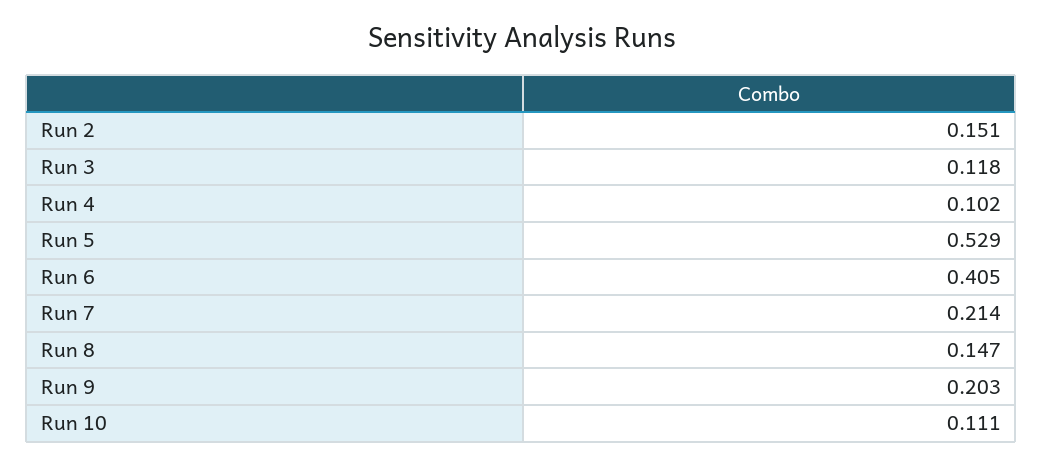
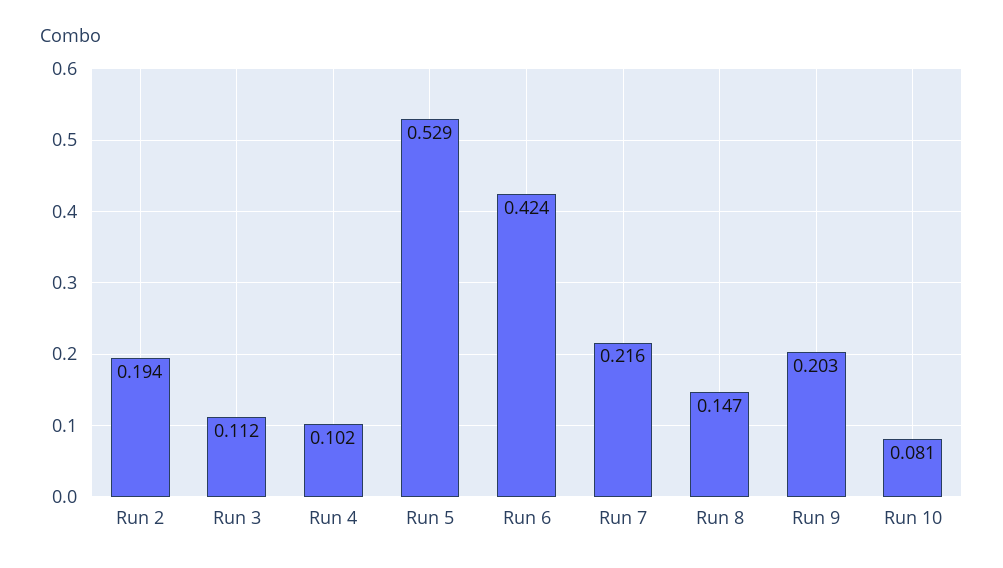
Run 2: 0.151 -> 0.194
Run 3: 0.118 -> 0.112
Run 6: 0.405 -> 0.424
Run 7: 0.214 -> 0.216
Run 10: 0.111 -> 0.081

